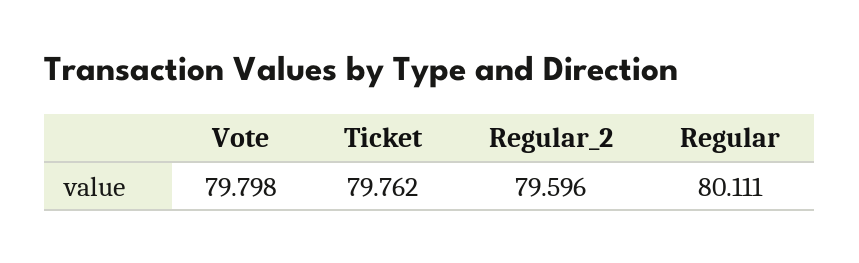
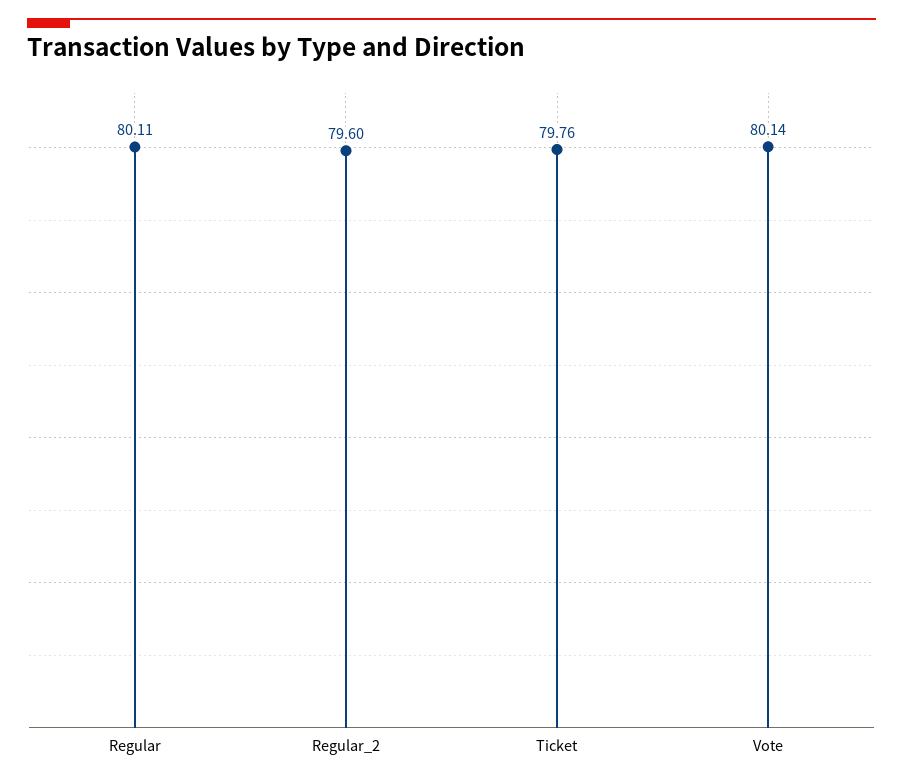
Vote: 79.798 -> 80.14

